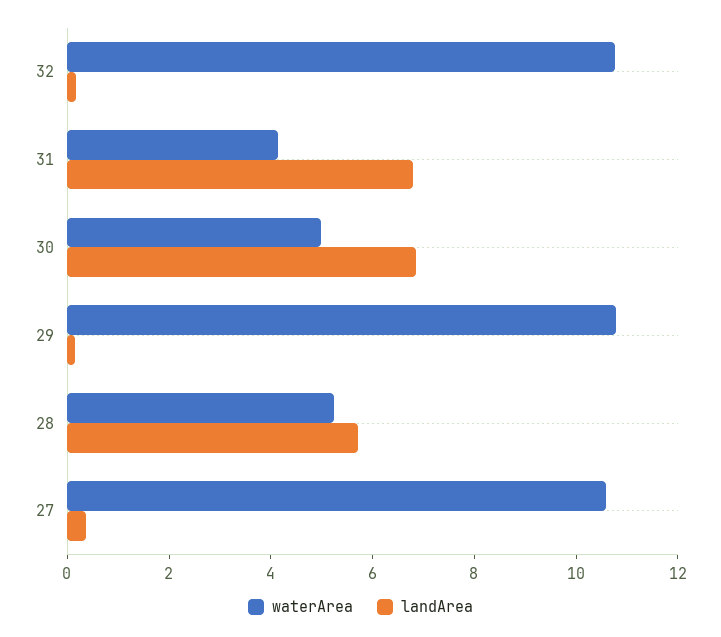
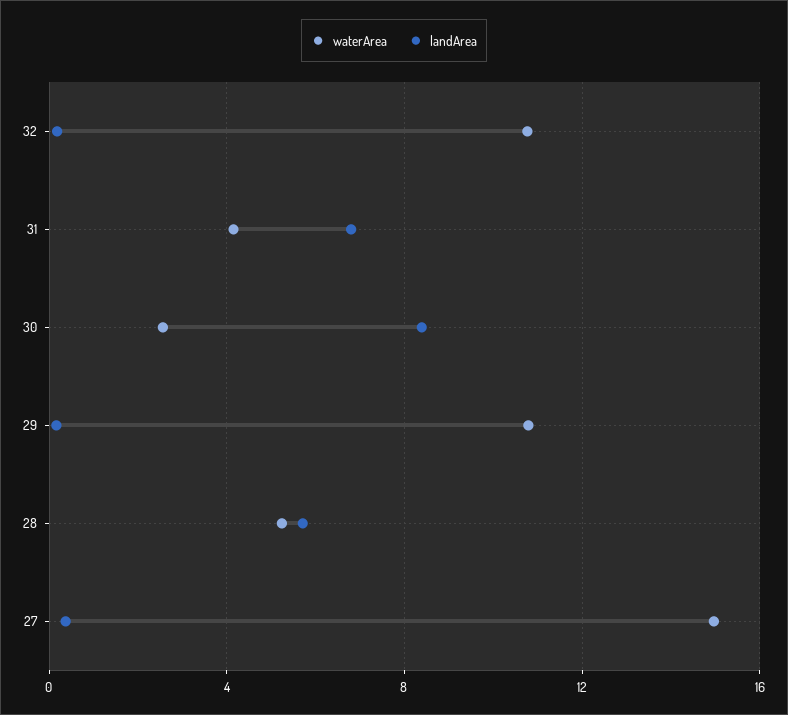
waterArea, 30: 5 -> 2.5
landArea, 30: 7 -> 8.5
waterArea, 27: 10.5 -> 15

